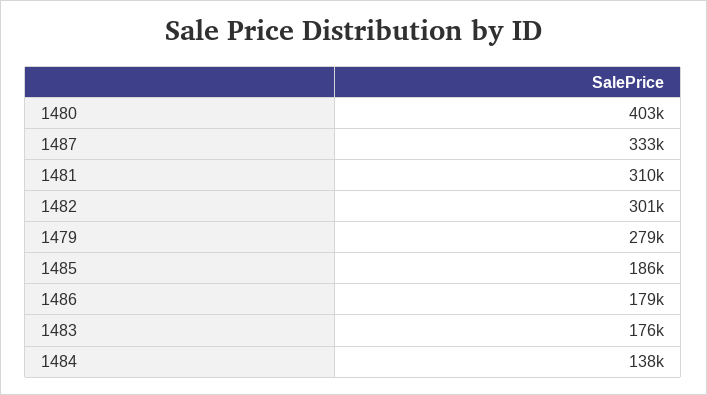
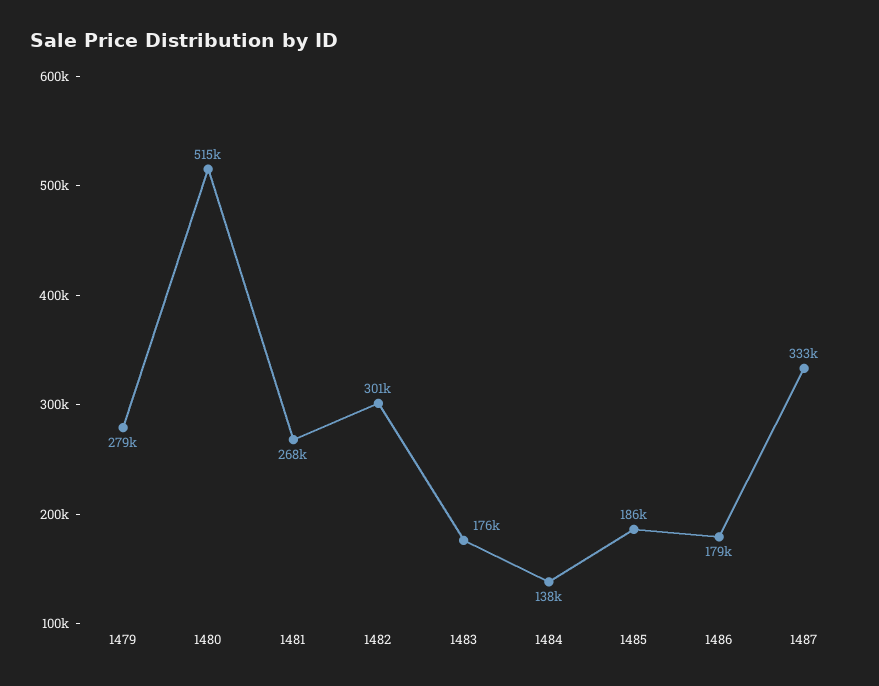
1480: 403000 -> 515000
1481: 310000 -> 268000

